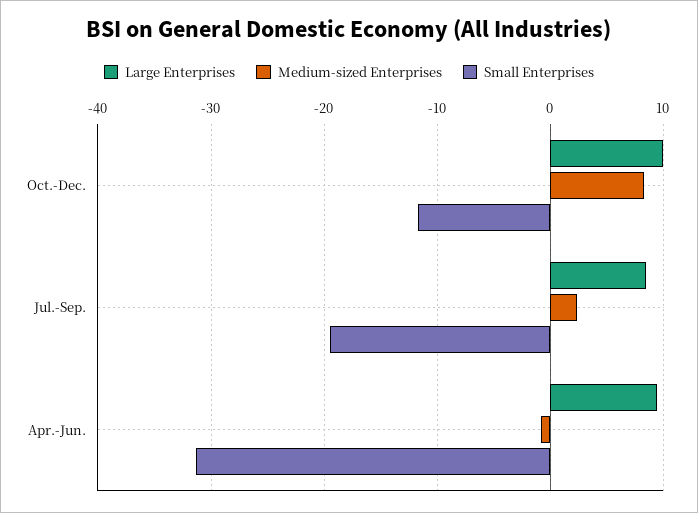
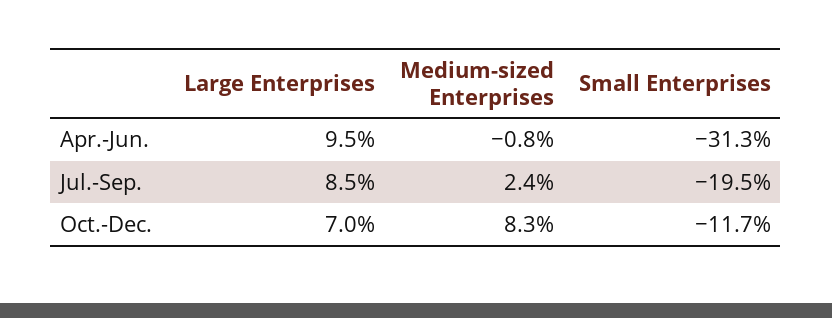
Large Enterprises, Oct.-Dec.: 10 -> 7

